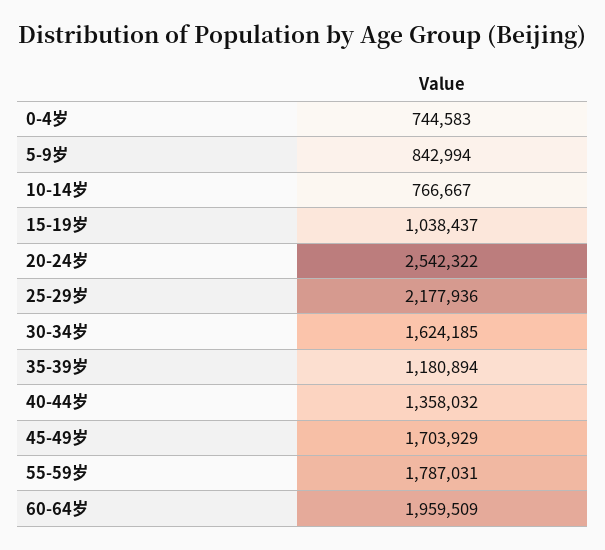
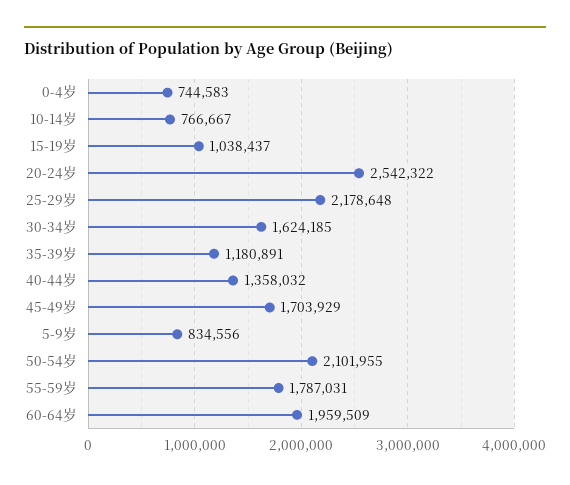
5-9岁: 842994 -> 834556
25-29岁: 2177936 -> 2178648
35-39岁: 1180894 -> 1180891
50-54岁: none -> 2101955

